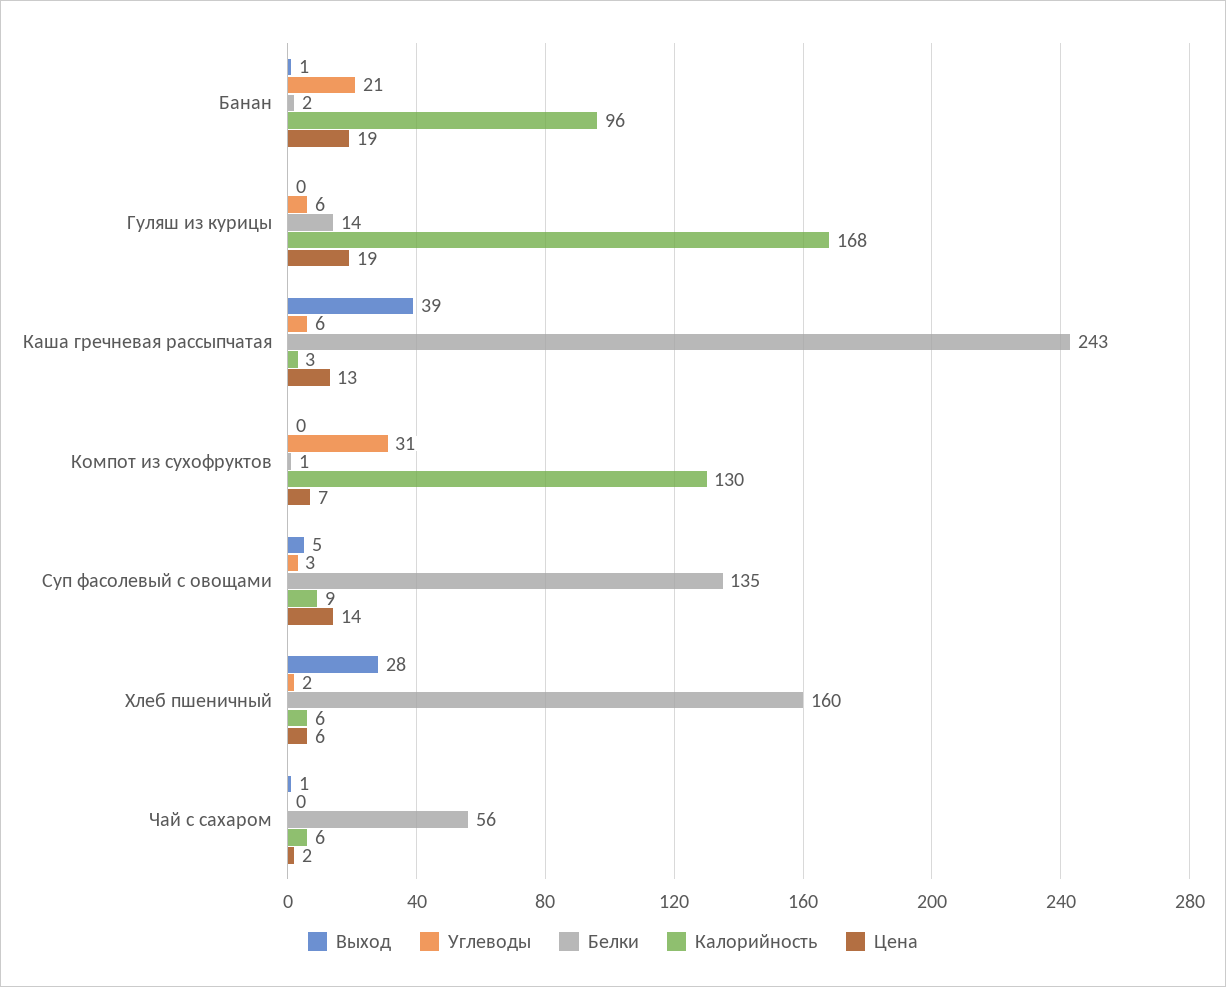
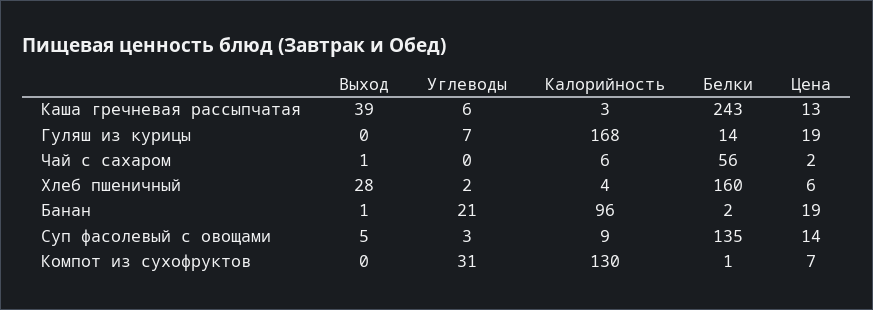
Углеводы, Гуляш из курицы: 6 -> 7
Калорийность, Хлеб пшеничный: 6 -> 4

